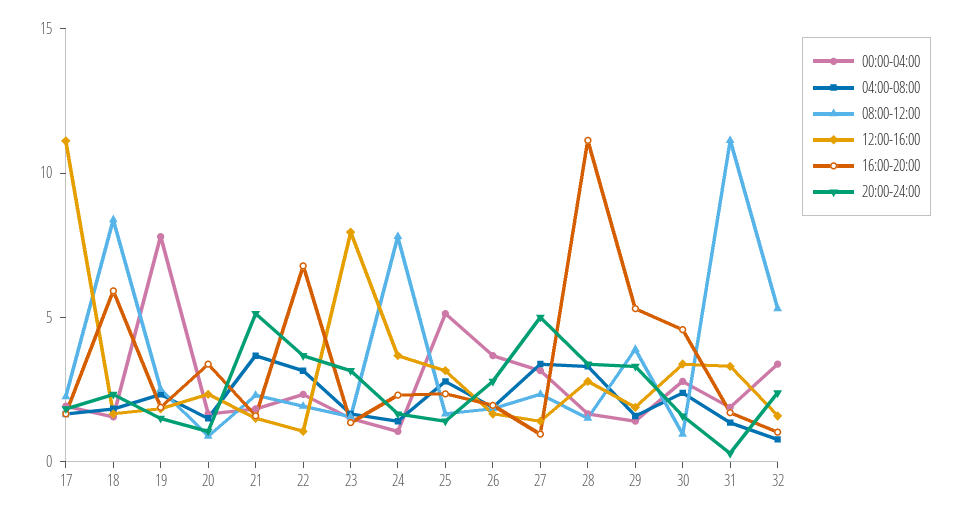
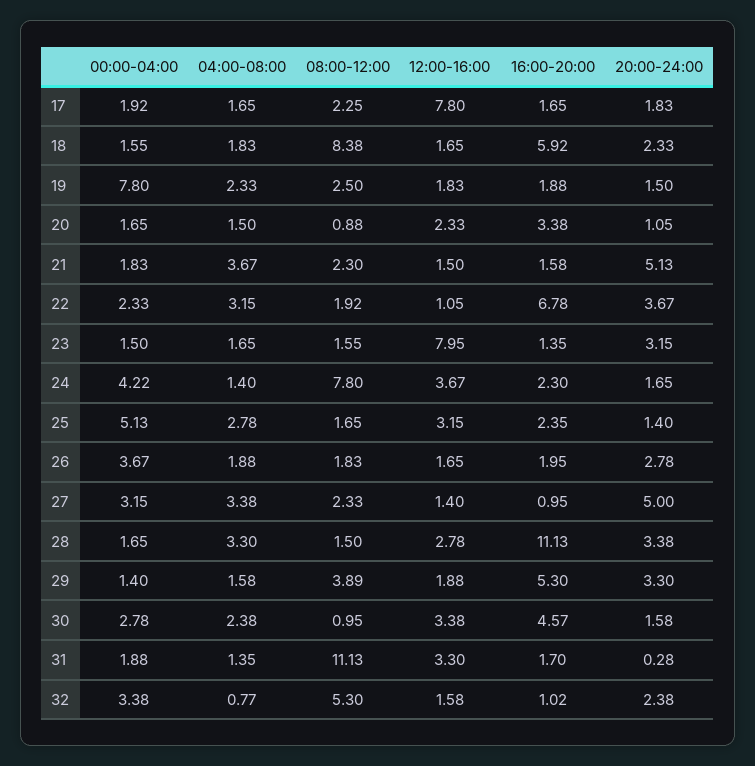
12:00-16:00, 17: 11 -> 7.8
00:00-04:00, 24: 1 -> 4.22

